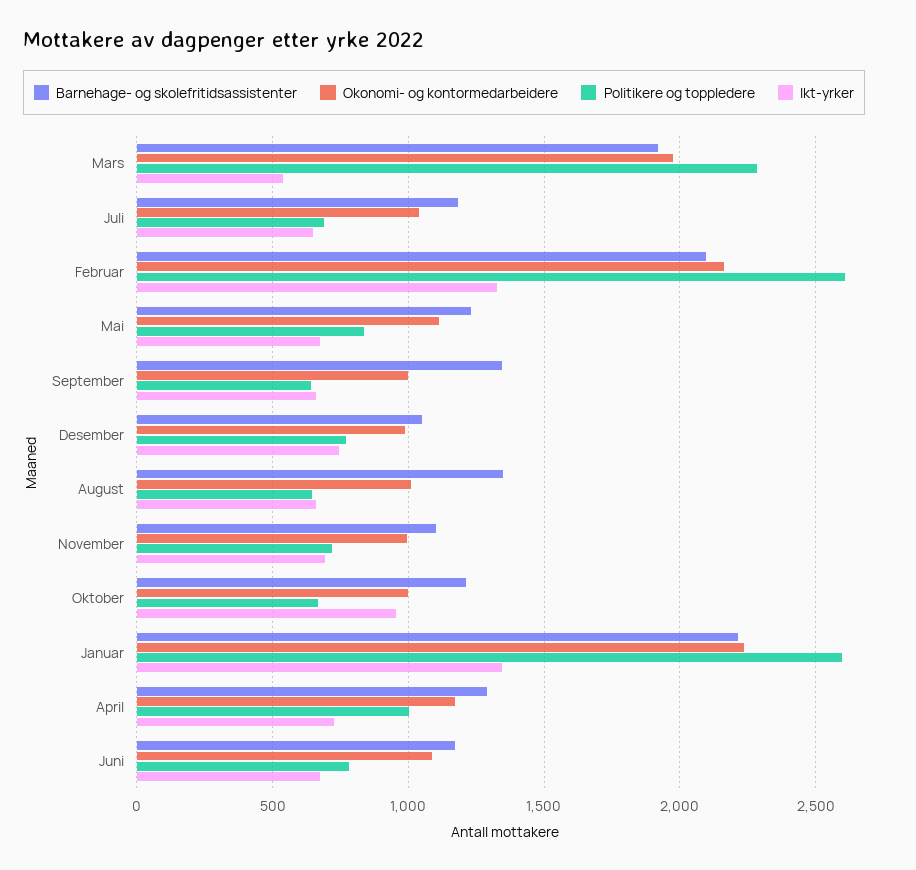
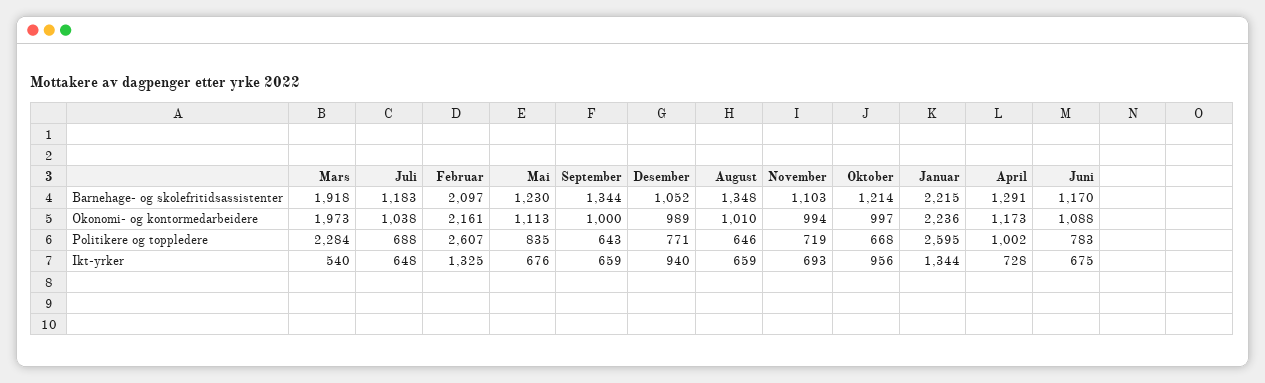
Ikt-yrker, Desember: 750 -> 940

